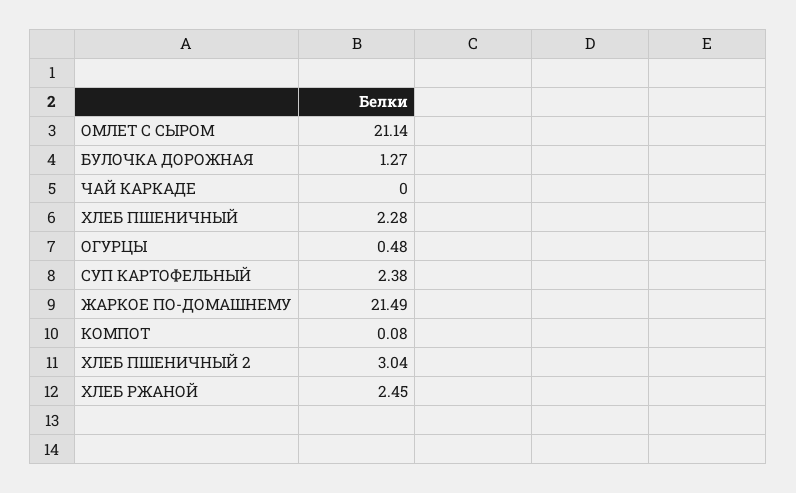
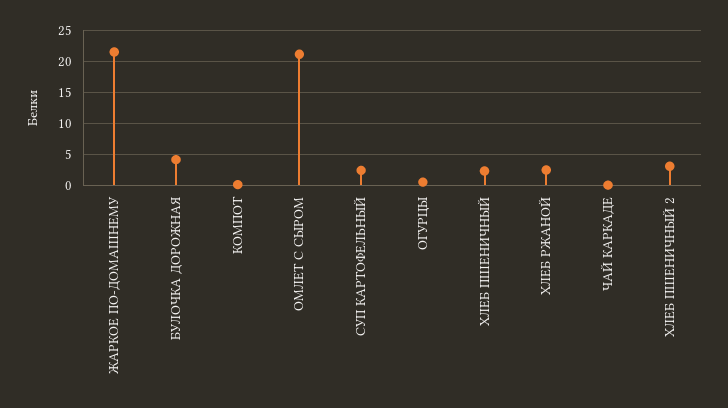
БУЛОЧКА ДОРОЖНАЯ: 1.27 -> 4

